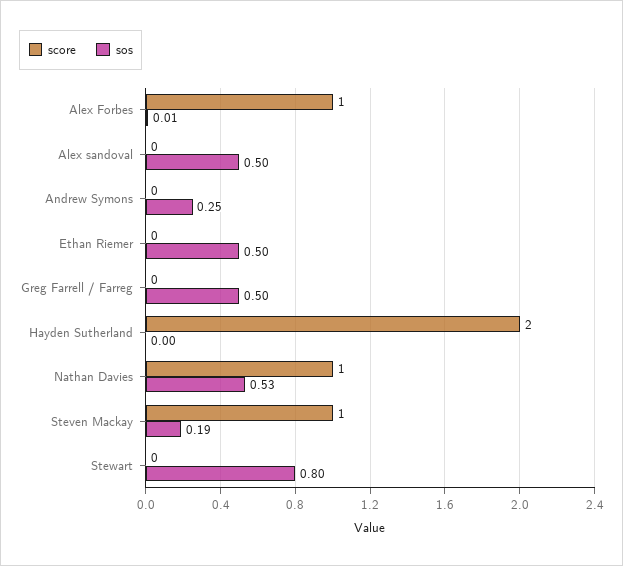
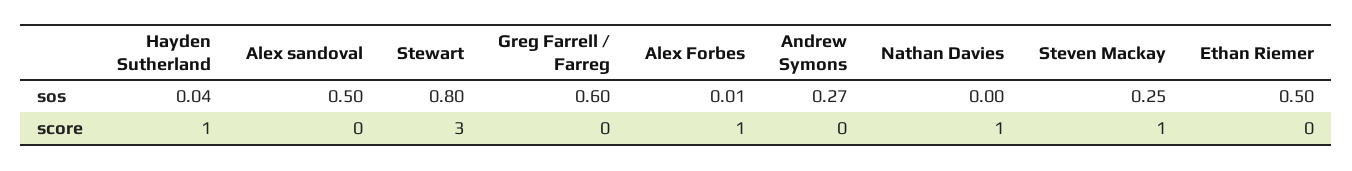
sos, Andrew Symons: 0.25 -> 0.27
sos, Greg Farrell / Farreg: 0.5 -> 0.6
score, Hayden Sutherland: 2 -> 1
sos, Hayden Sutherland: 0 -> 0.04
sos, Nathan Davies: 0.53 -> 0
sos, Steven Mackay: 0.19 -> 0.25
score, Stewart: 0 -> 3

